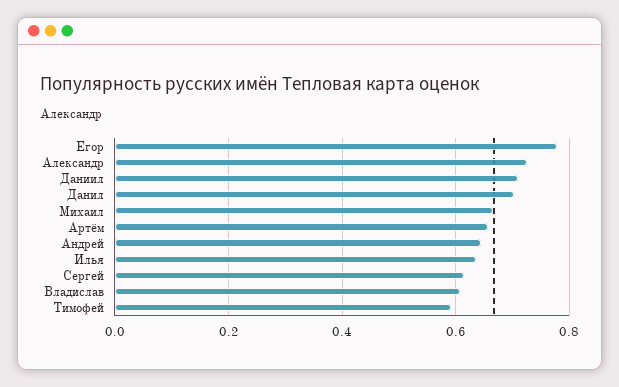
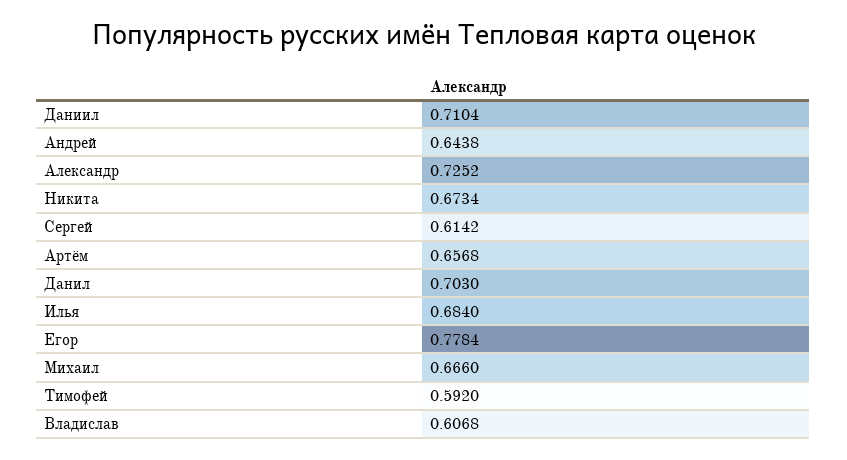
Илья: 0.64 -> 0.684
Никита: none -> 0.6734

